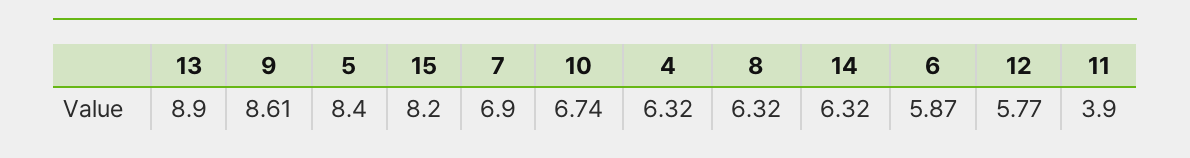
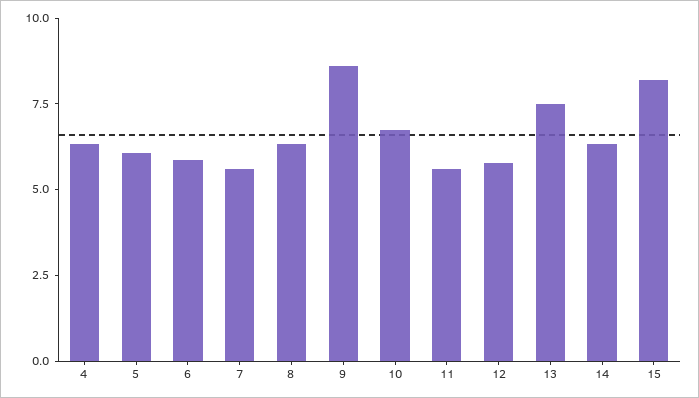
13: 8.9 -> 7.5
5: 8.4 -> 6
7: 6.9 -> 5.5
11: 3.9 -> 5.5

